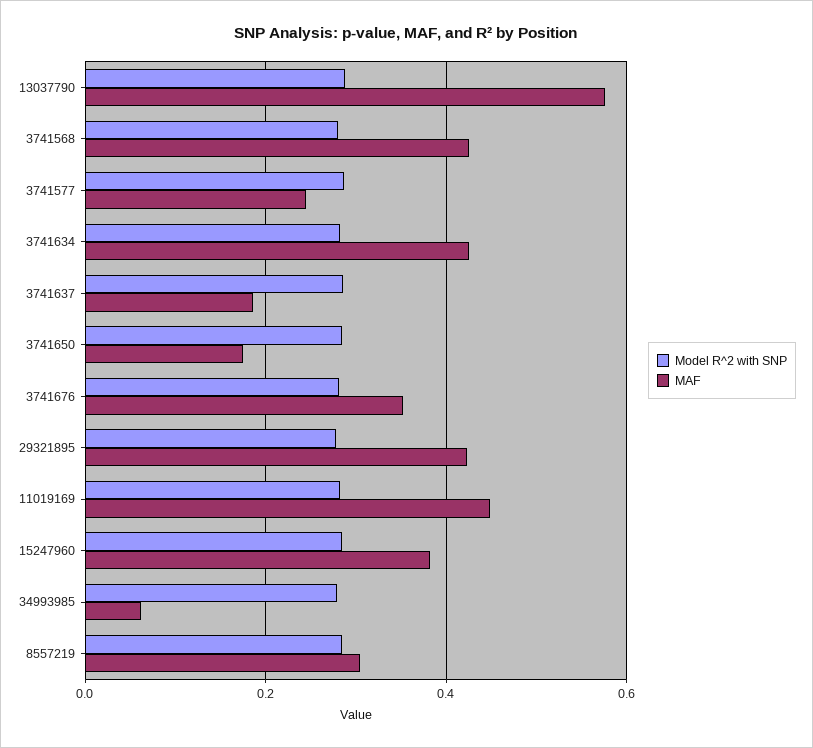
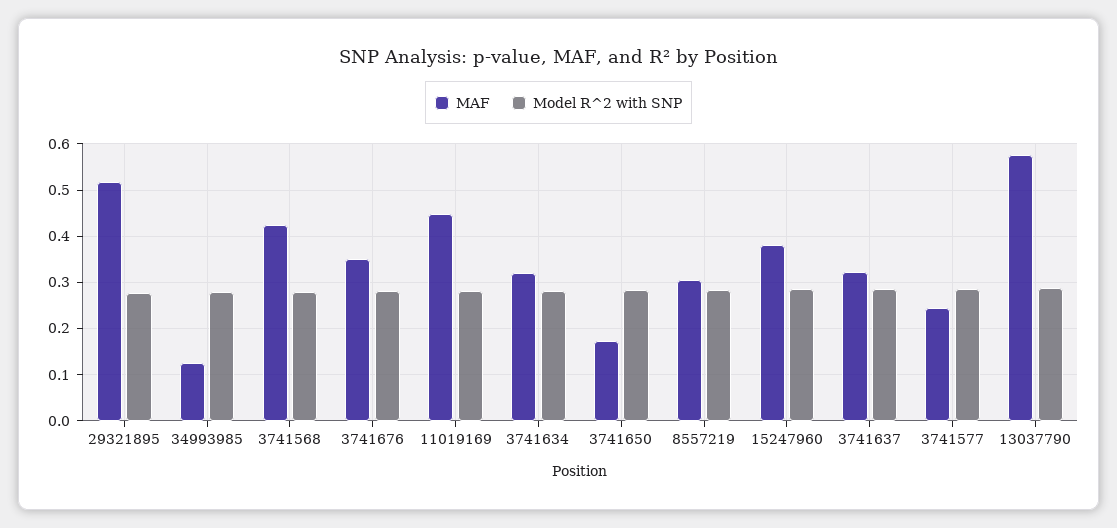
MAF, 3741634: 0.42 -> 0.32
MAF, 3741637: 0.18 -> 0.32
MAF, 29321895: 0.42 -> 0.52
MAF, 34993985: 0.06 -> 0.12

